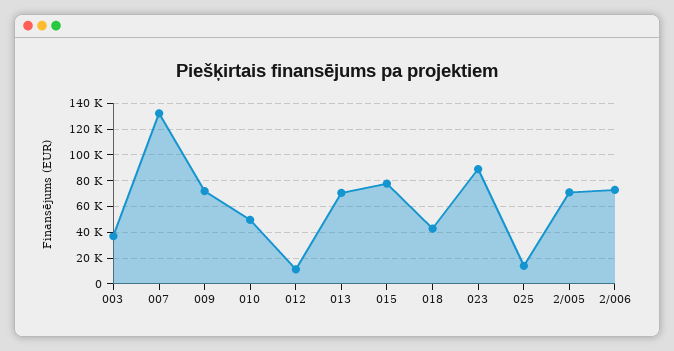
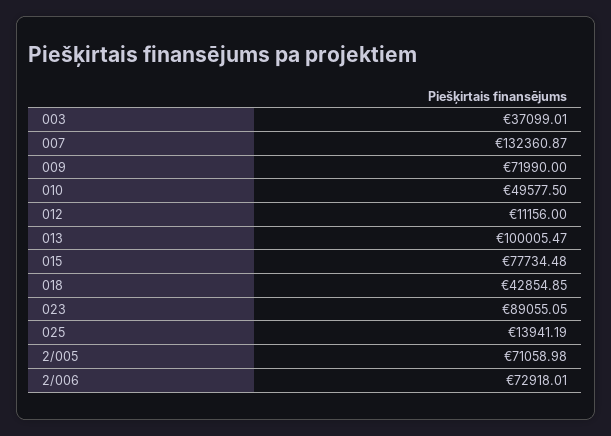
013: 70000 -> 100005.47

